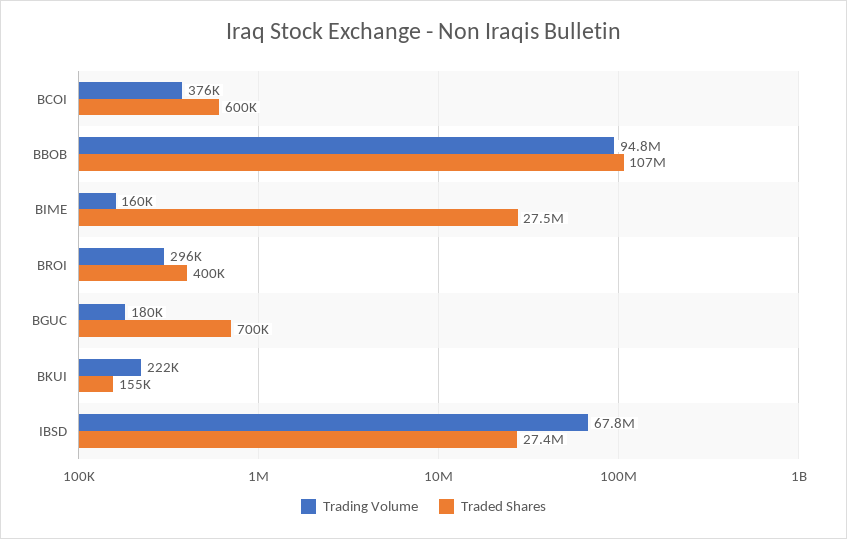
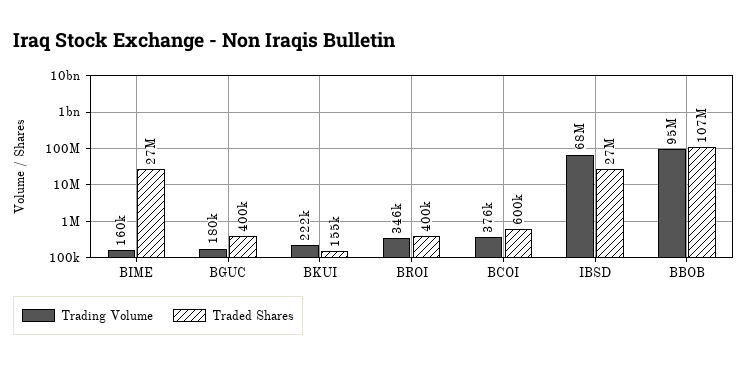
Trading Volume, BROI: 296000 -> 346000
Traded Shares, BGUC: 700000 -> 400000

